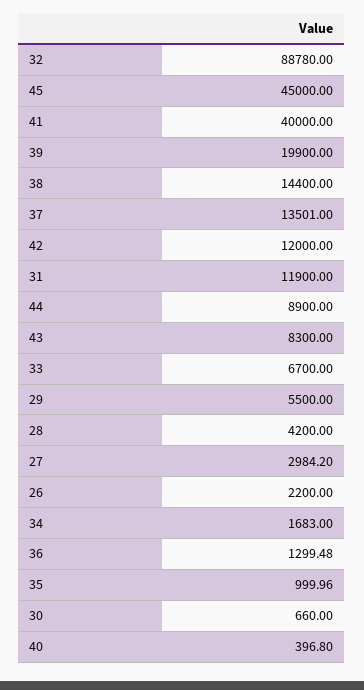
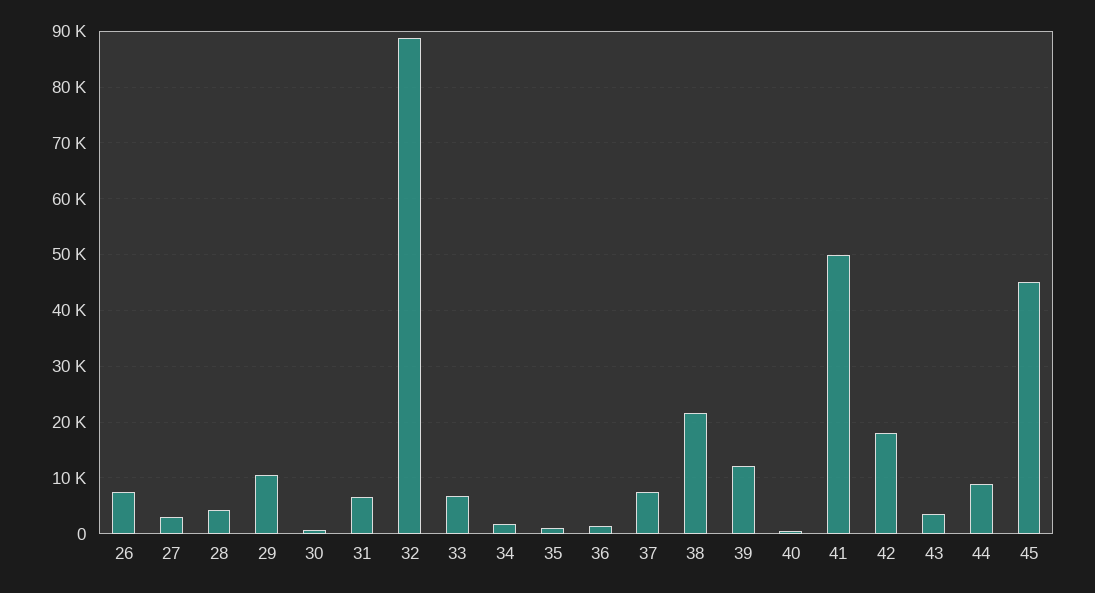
41: 40000 -> 50000
39: 19900 -> 12000
38: 14400 -> 22000
37: 13501 -> 8000
42: 12000 -> 18000
31: 11900 -> 6000
43: 8300 -> 4000
29: 5500 -> 10000
26: 2200 -> 8000

